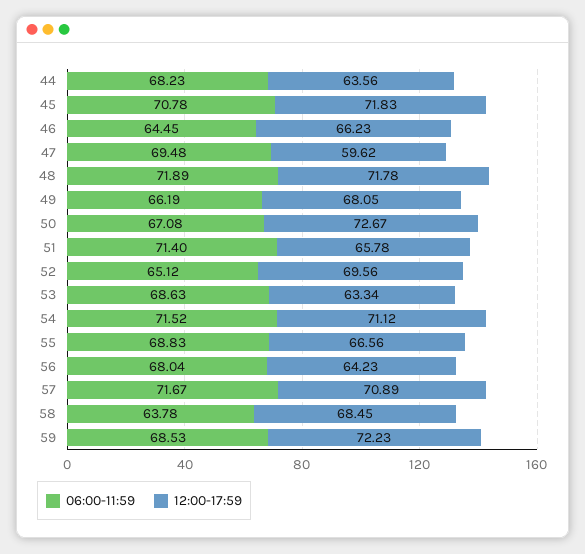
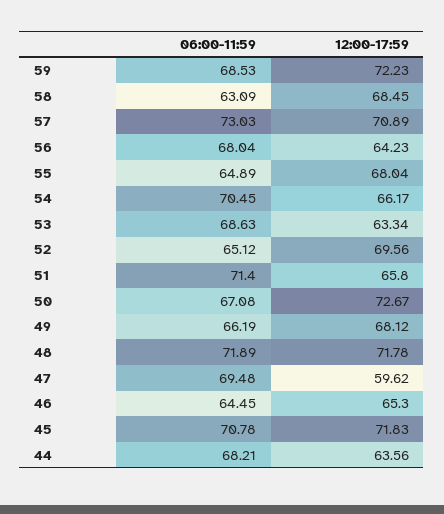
06:00-11:59, 44: 68.23 -> 68.21
12:00-17:59, 46: 66.23 -> 65.3
12:00-17:59, 49: 68.05 -> 68.12
12:00-17:59, 51: 65.78 -> 65.8
06:00-11:59, 54: 71.52 -> 70.45
12:00-17:59, 54: 71.12 -> 66.17
06:00-11:59, 55: 68.83 -> 64.89
12:00-17:59, 55: 66.56 -> 68.04
06:00-11:59, 57: 71.67 -> 73.03
06:00-11:59, 58: 63.78 -> 63.09

